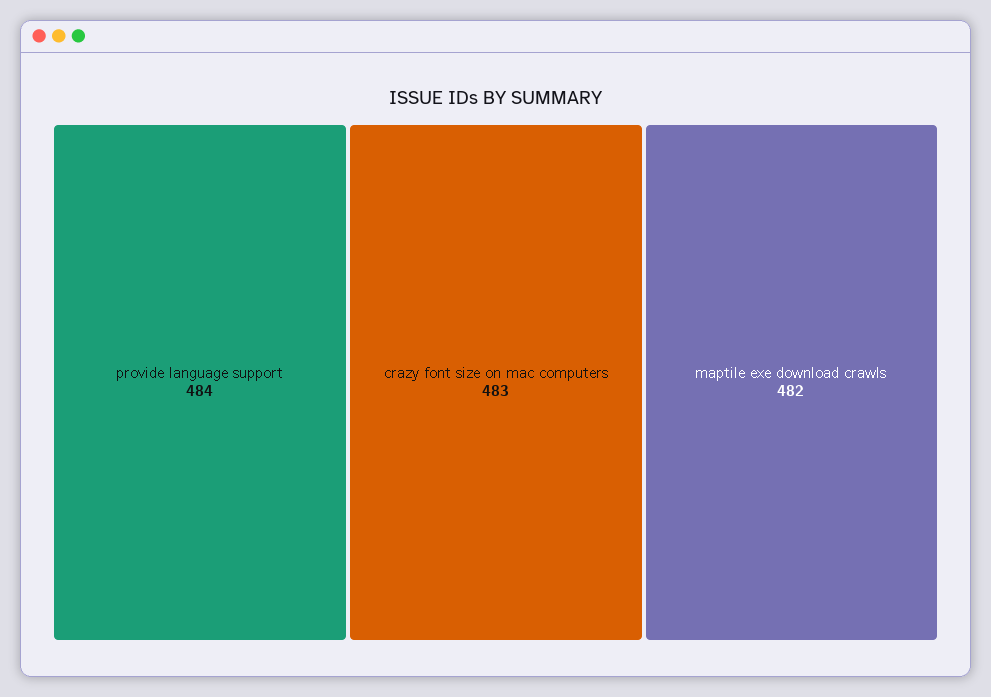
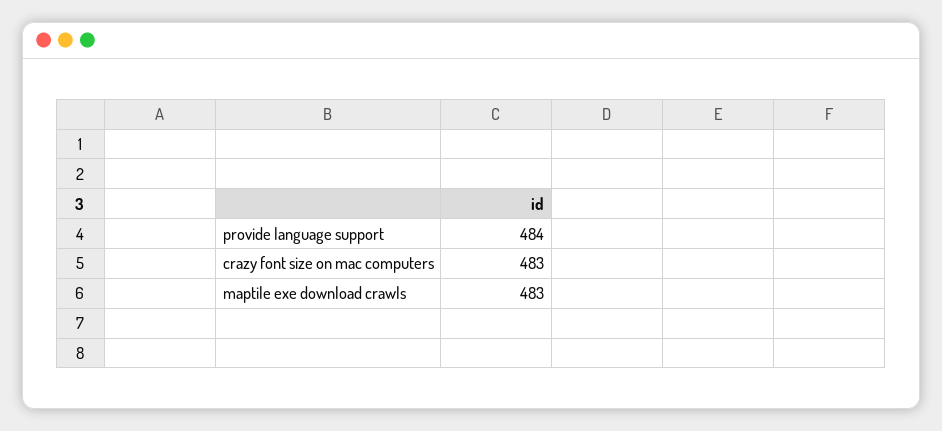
maptile exe download crawls: 482 -> 483

